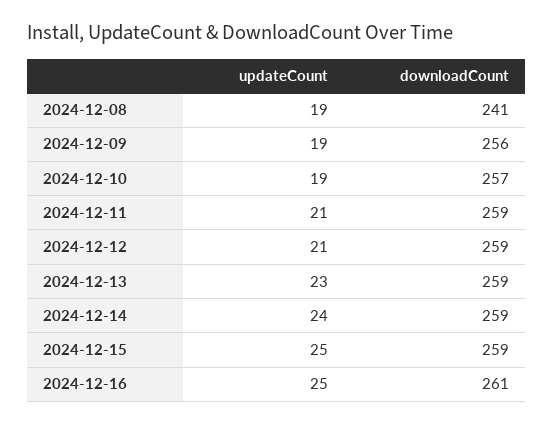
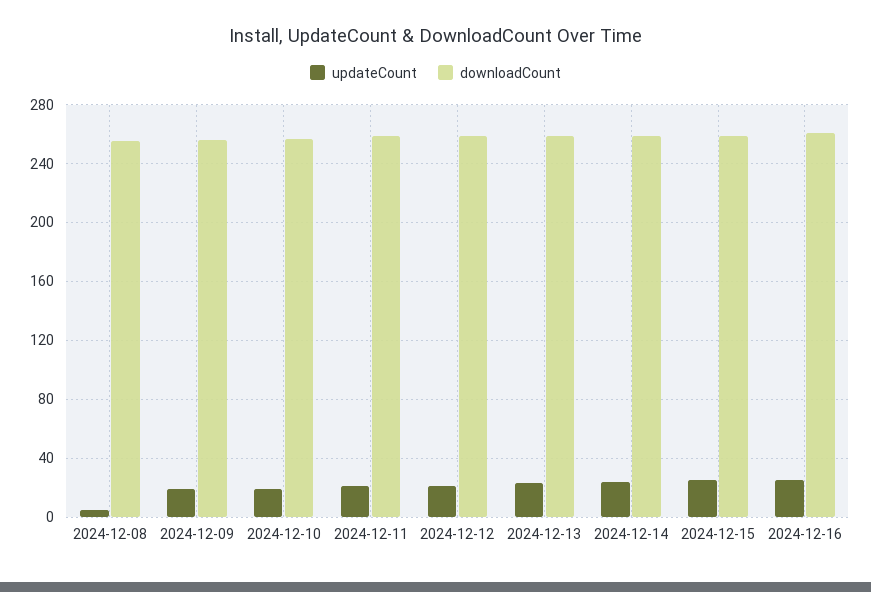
updateCount, 2024-12-08: 19 -> 5
downloadCount, 2024-12-08: 241 -> 255

